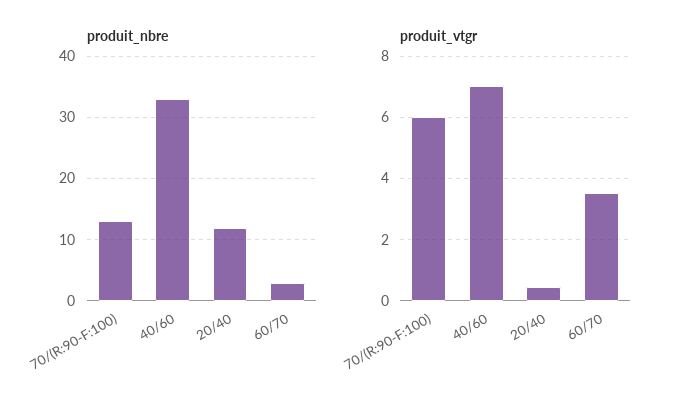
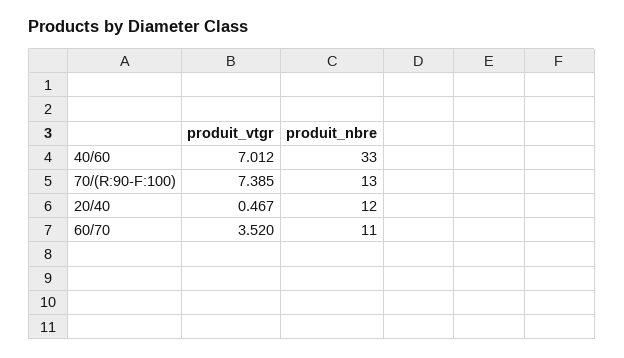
produit_nbre, 60/70: 3 -> 11
produit_vtgr, 70/(R:90-F:100): 6 -> 7.385

